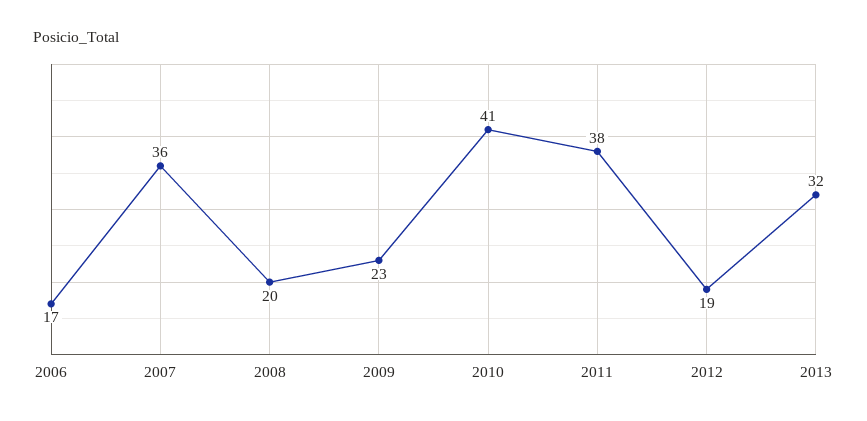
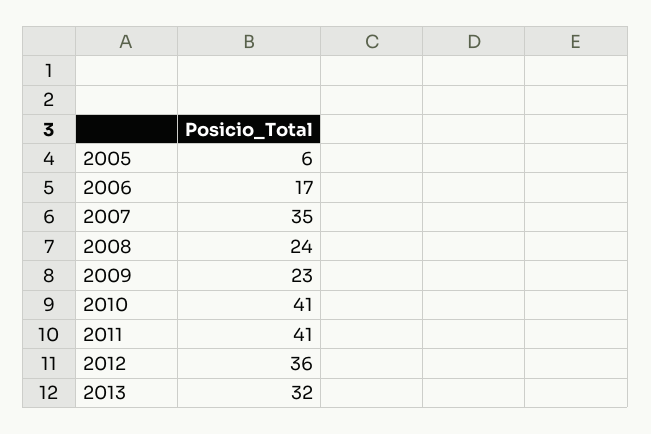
2007: 36 -> 35
2008: 20 -> 24
2011: 38 -> 41
2012: 19 -> 36
2005: none -> 6

